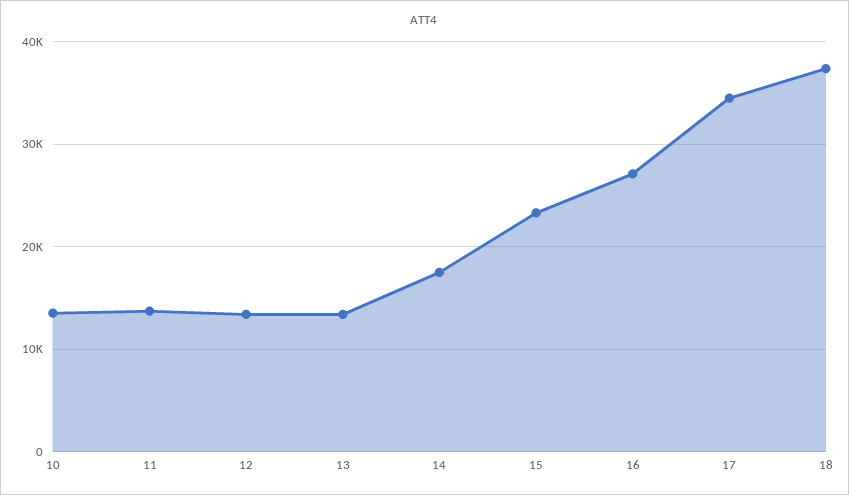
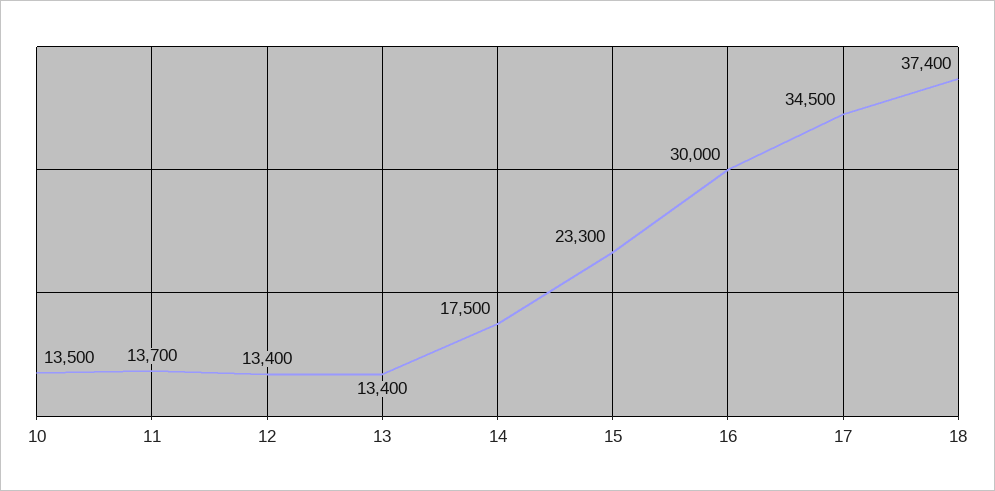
16: 27000 -> 30000

